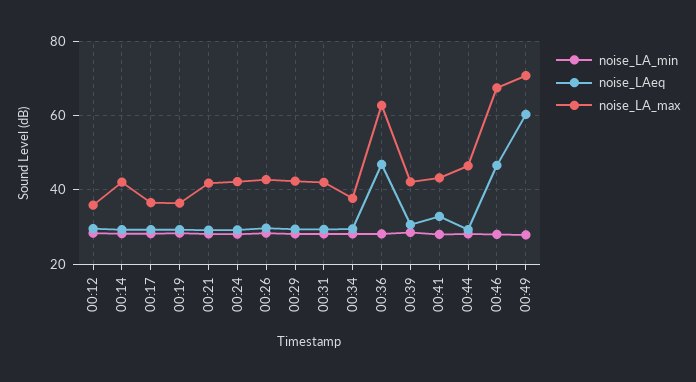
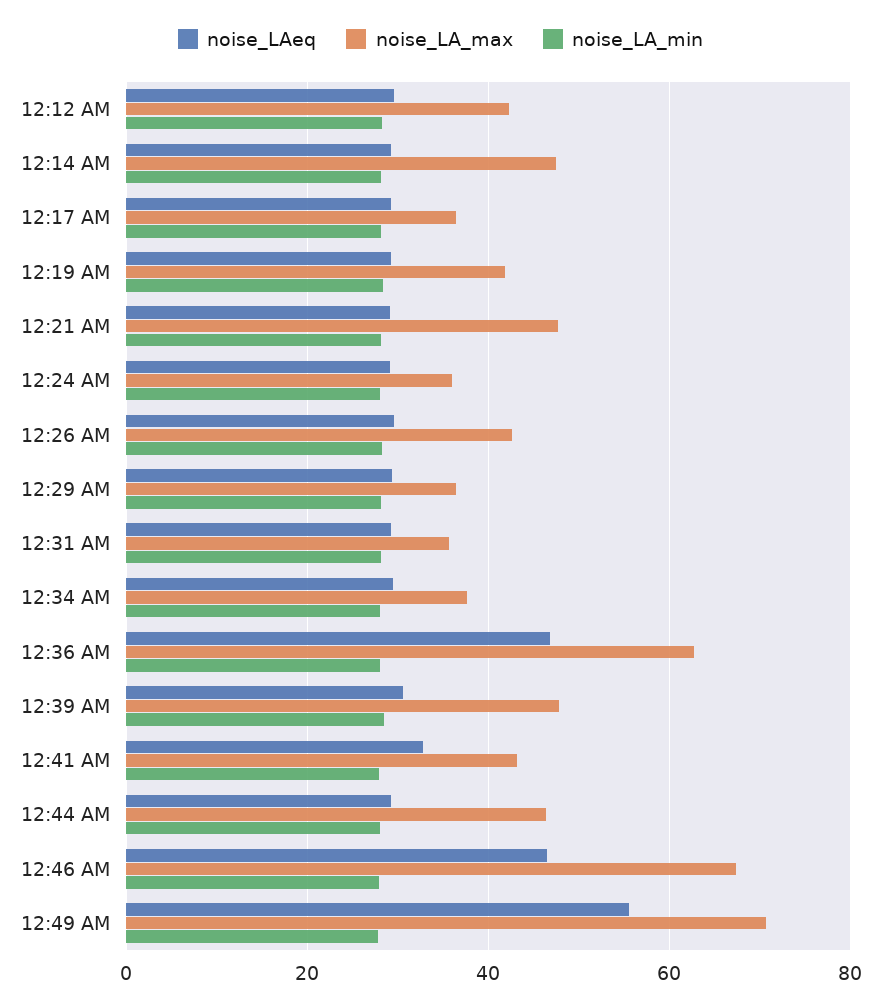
noise_LA_max, 00:12: 36 -> 42
noise_LA_max, 00:14: 42 -> 48
noise_LA_max, 00:19: 36 -> 42
noise_LA_max, 00:21: 42 -> 48
noise_LA_max, 00:24: 42 -> 36
noise_LA_max, 00:29: 42 -> 36
noise_LA_max, 00:31: 42 -> 36
noise_LA_max, 00:39: 42 -> 48
noise_LAeq, 00:49: 60 -> 56

